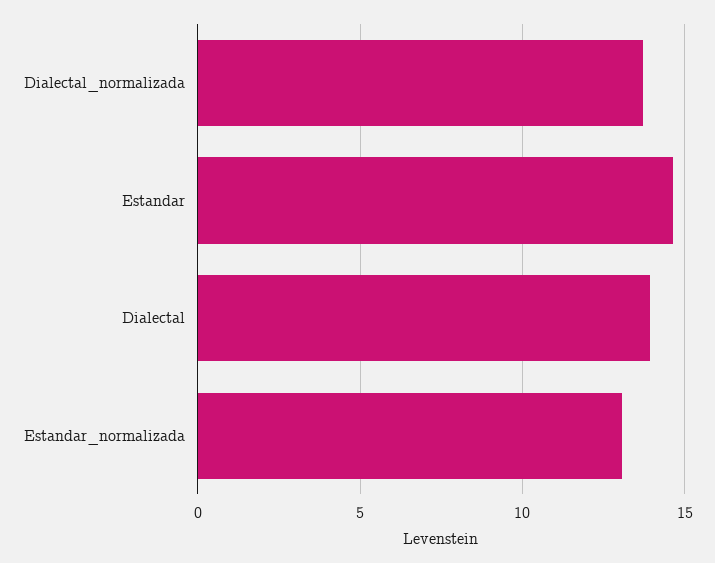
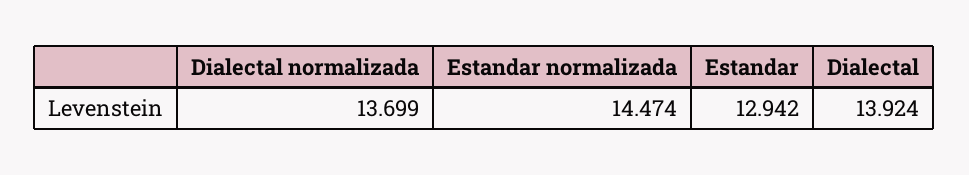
Estandar: 14.5 -> 12.942
Estandar_normalizada: 13 -> 14.474

